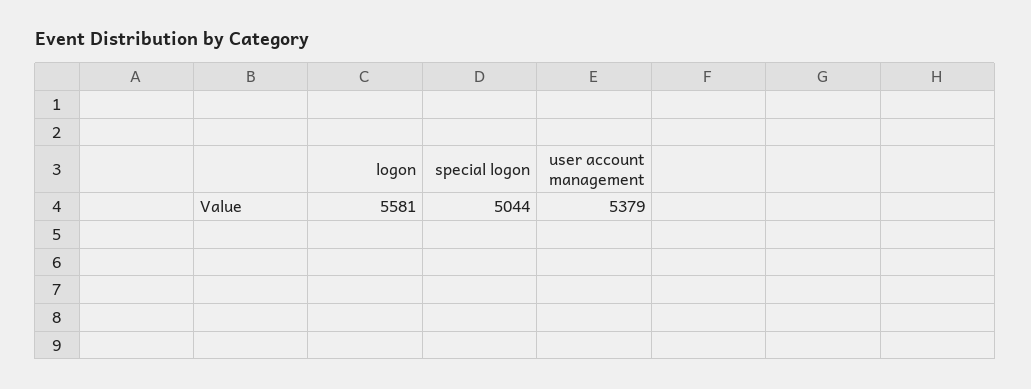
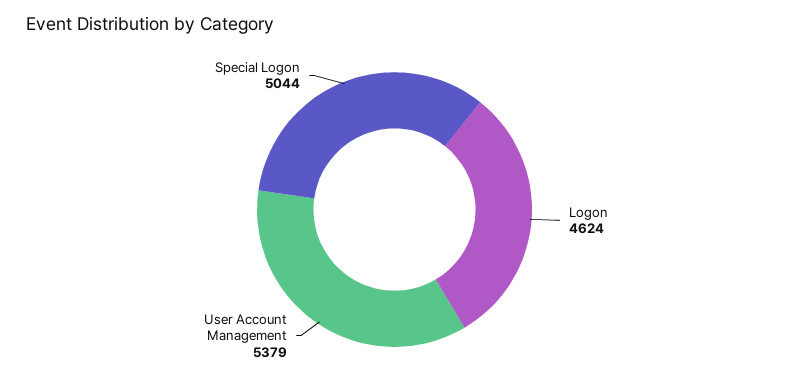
logon: 5581 -> 4624

